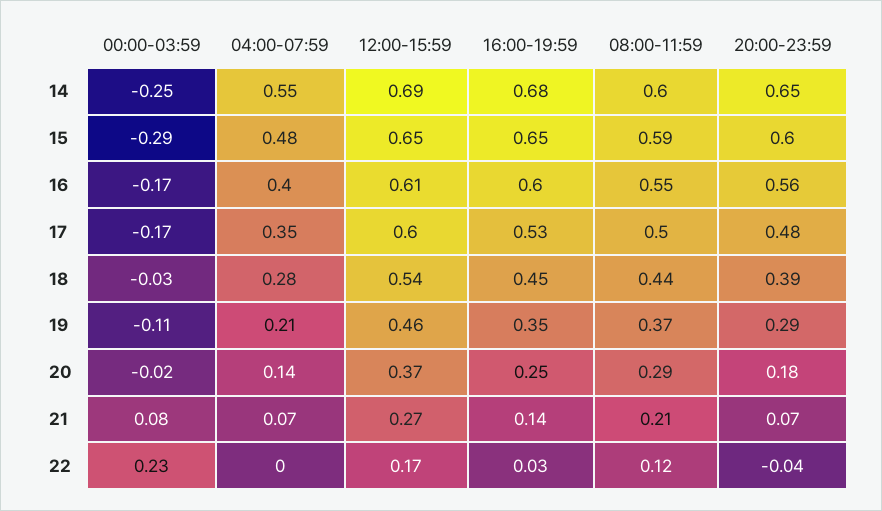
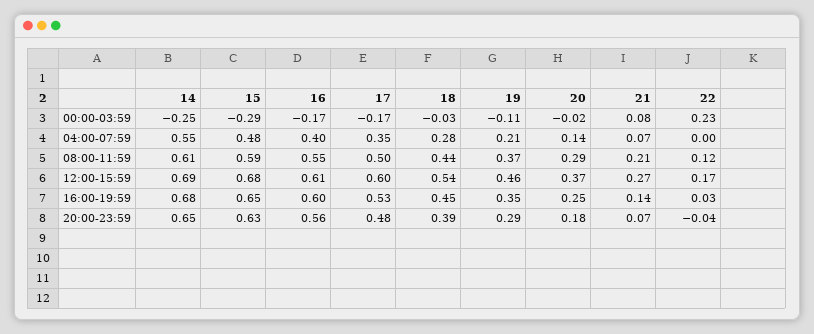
08:00-11:59, 14: 0.6 -> 0.61
12:00-15:59, 15: 0.65 -> 0.68
20:00-23:59, 15: 0.6 -> 0.63

